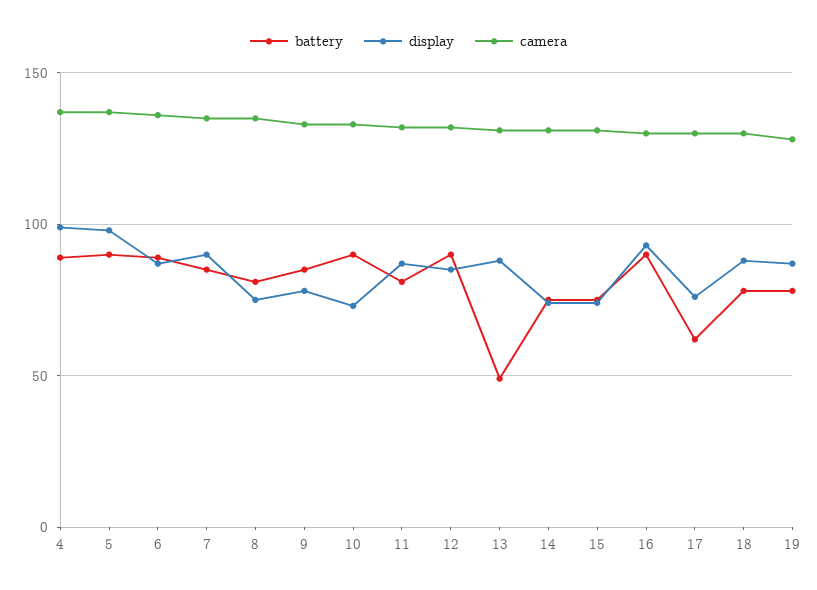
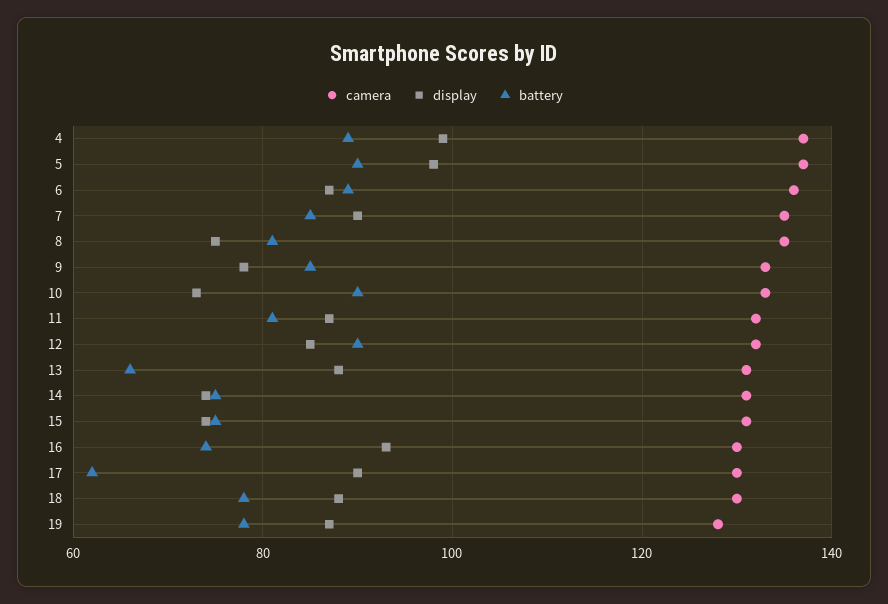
battery, 13: 50 -> 65
battery, 16: 90 -> 75
display, 17: 75 -> 90

